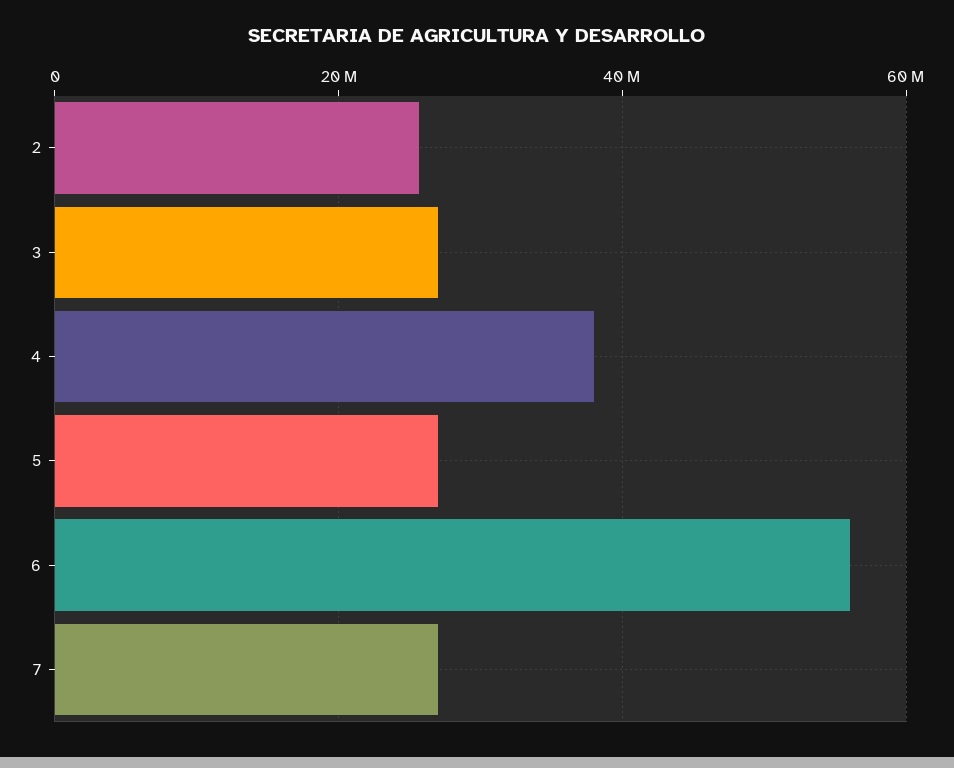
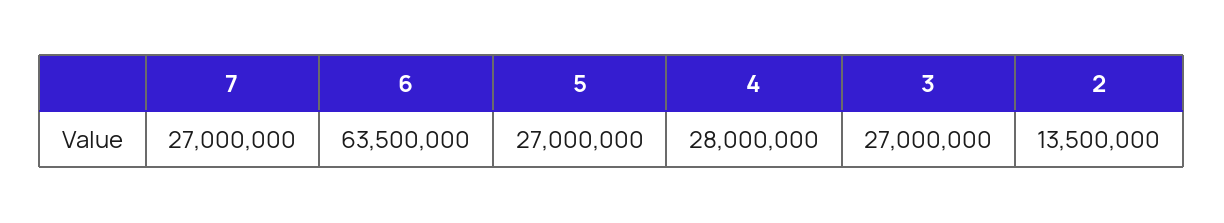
2: 26000000 -> 13500000
4: 38000000 -> 28000000
6: 56000000 -> 63500000

